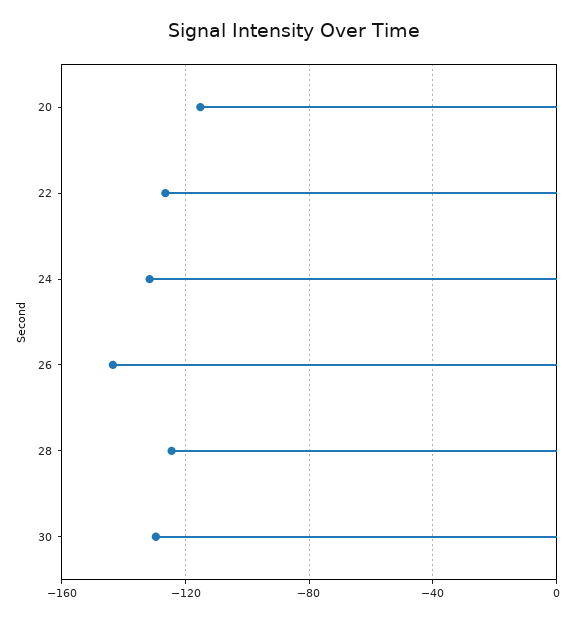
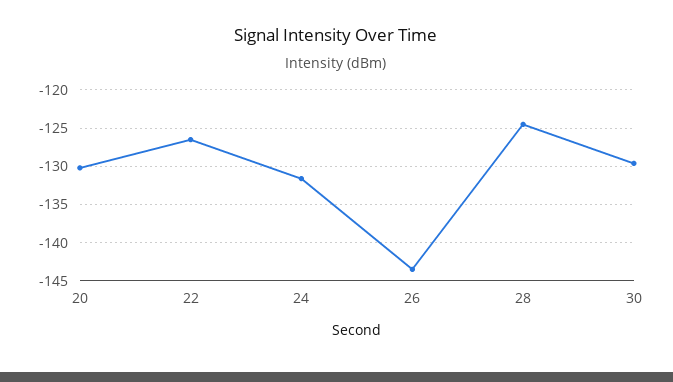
20: -115 -> -130

